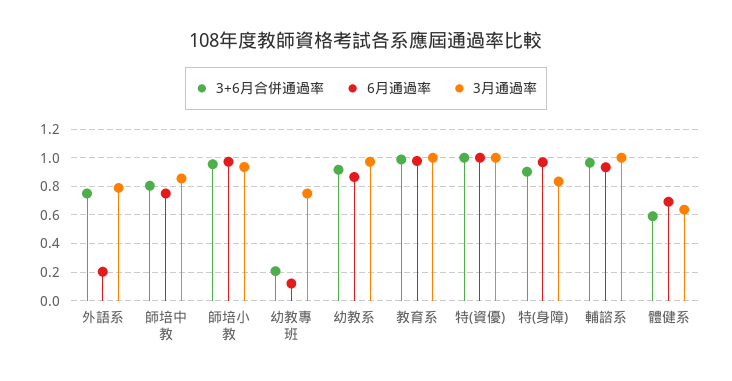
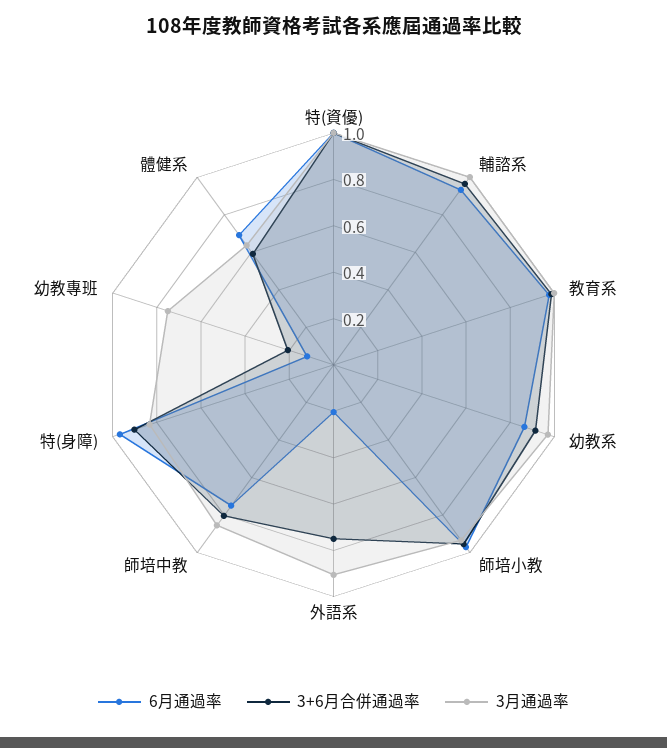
3月通過率, 外語系: 0.8 -> 0.9

